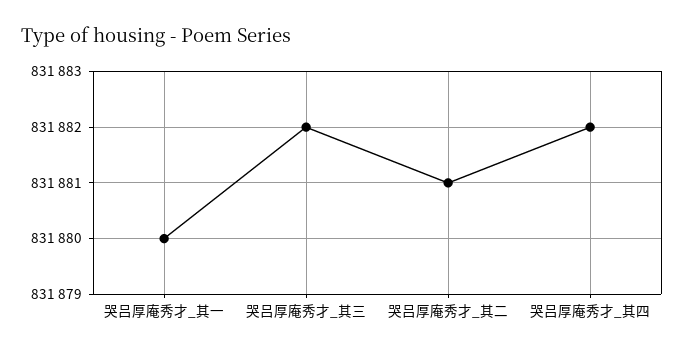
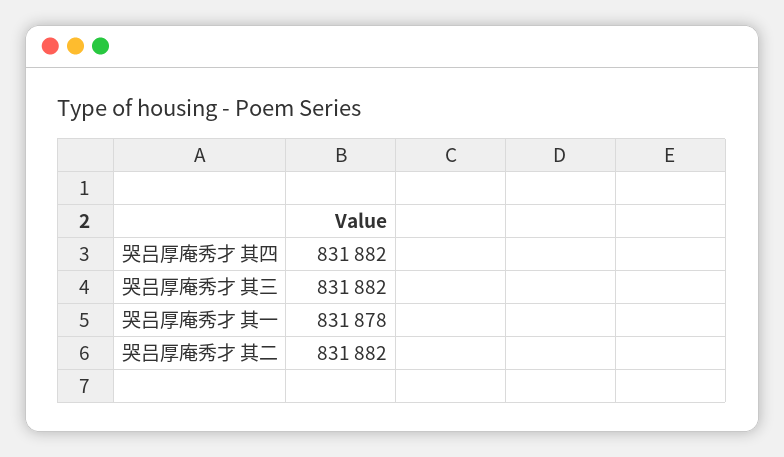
哭吕厚庵秀才_其一: 831880 -> 831878
哭吕厚庵秀才_其二: 831881 -> 831882

